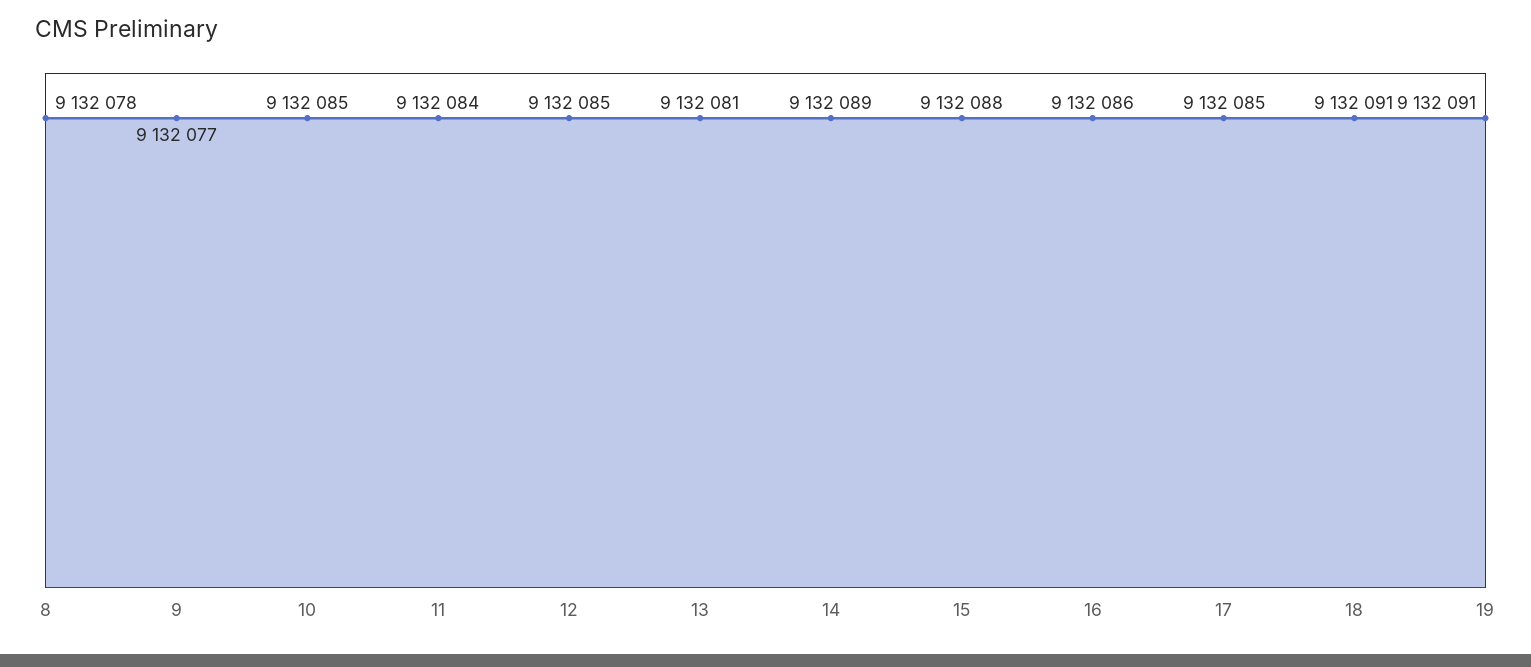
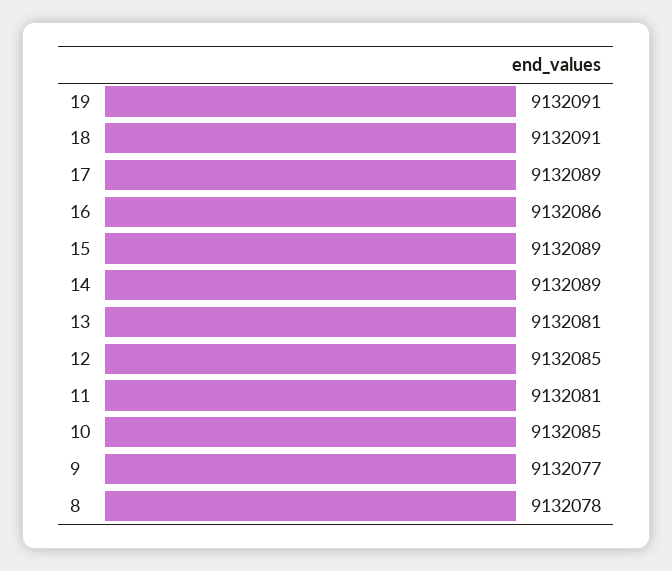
11: 9132084 -> 9132081
15: 9132088 -> 9132089
17: 9132085 -> 9132089

